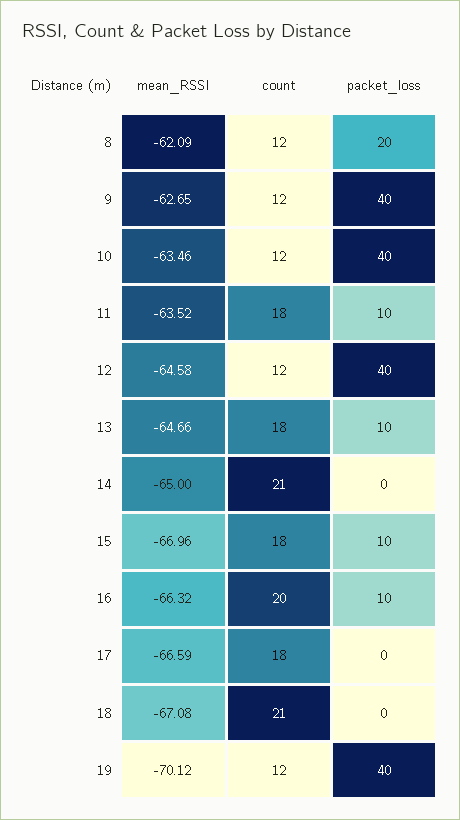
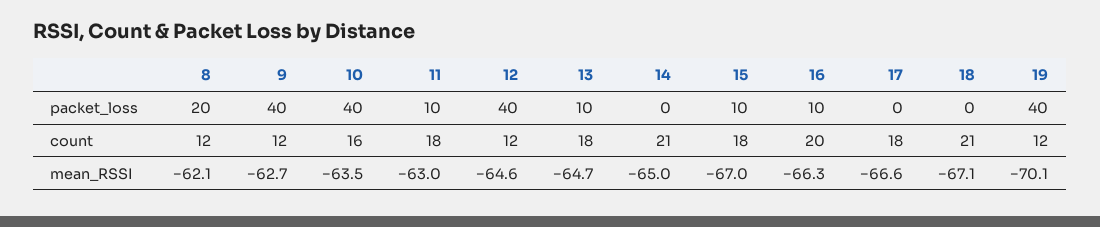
count, 10: 12 -> 16
mean_RSSI, 11: -63.52 -> -63

